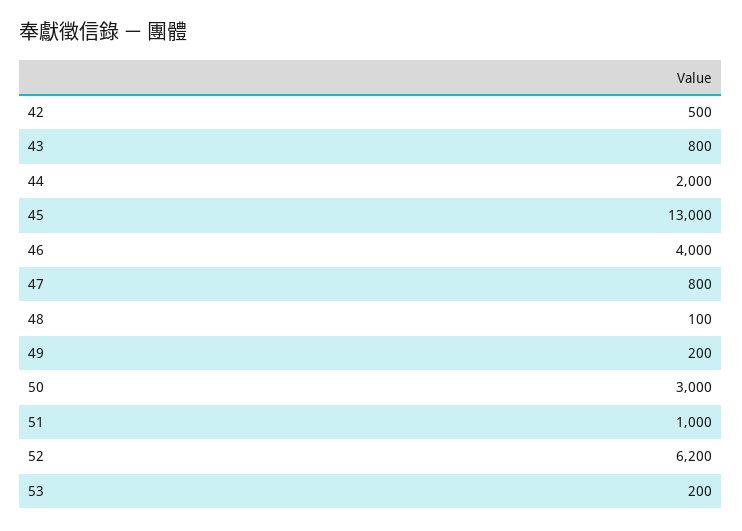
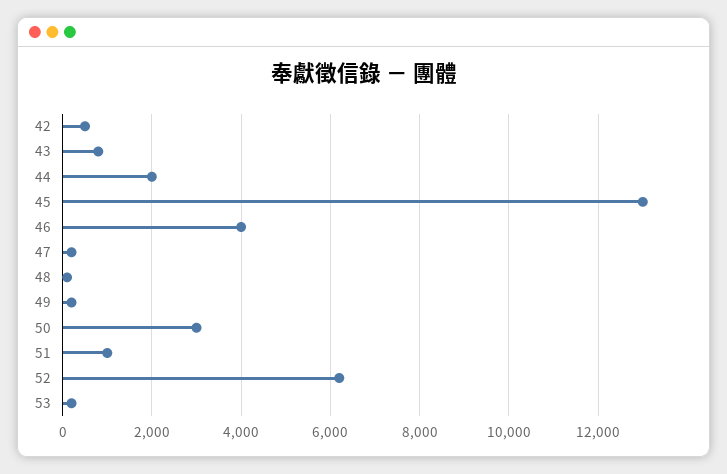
47: 800 -> 200

